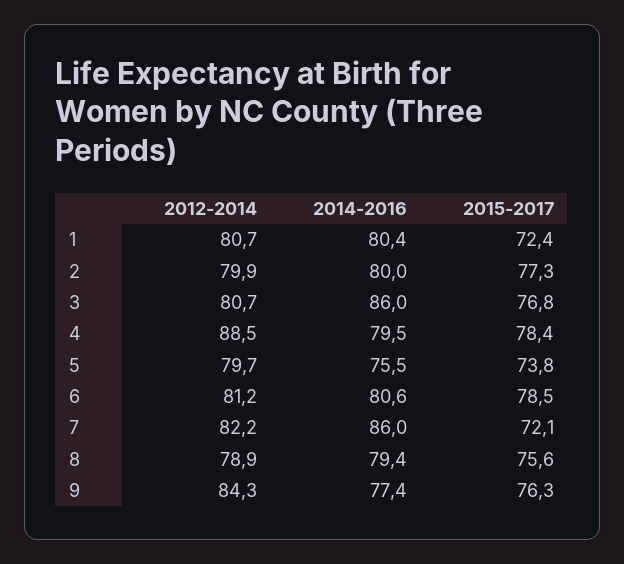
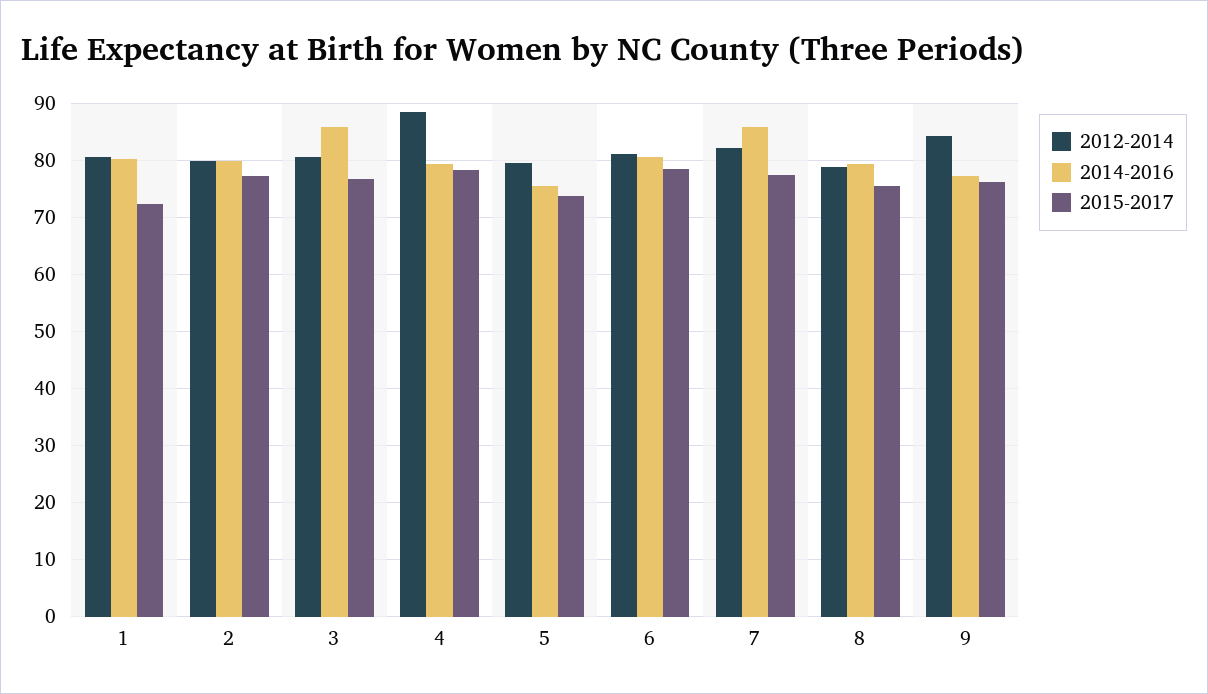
2015-2017, 7: 72.1 -> 78

